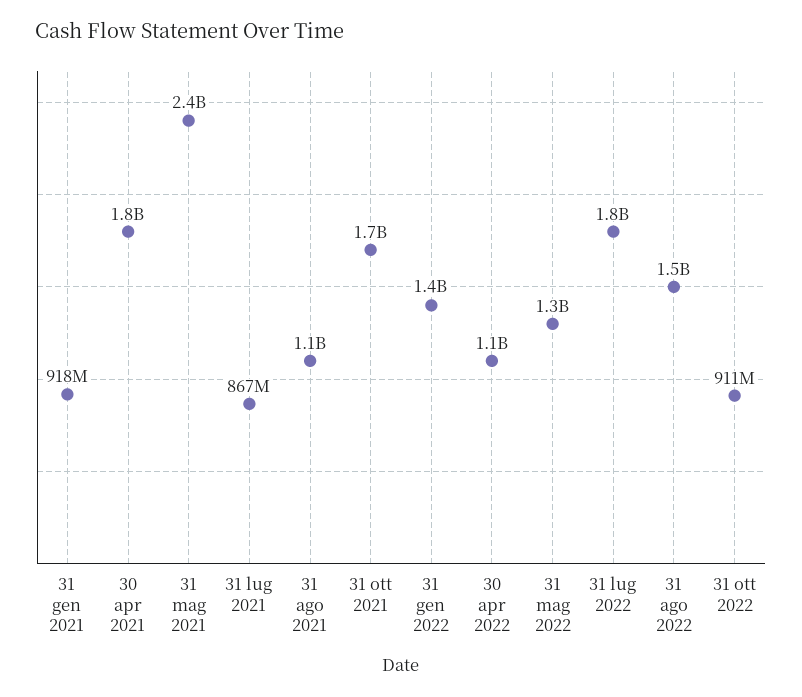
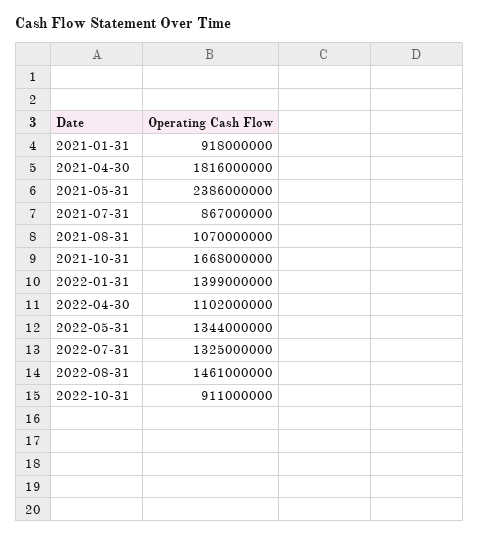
31 lug 2022: 1800000000 -> 1325000000

